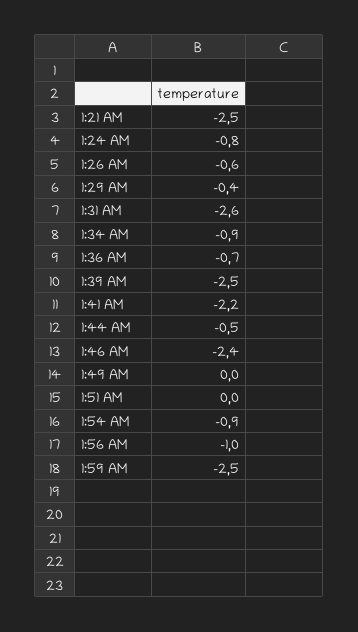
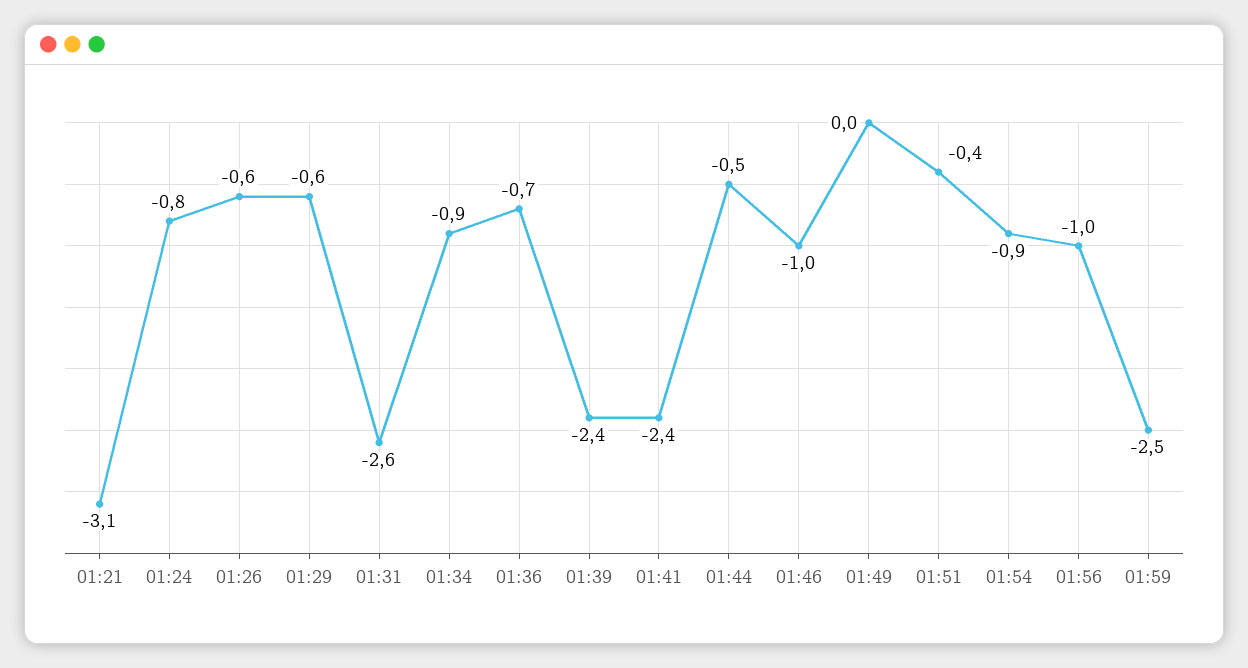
1:21 AM: -2.5 -> -3.1
1:29 AM: -0.4 -> -0.6
1:39 AM: -2.5 -> -2.4
1:41 AM: -2.2 -> -2.4
1:46 AM: -2.4 -> -1
1:51 AM: 0 -> -0.4

